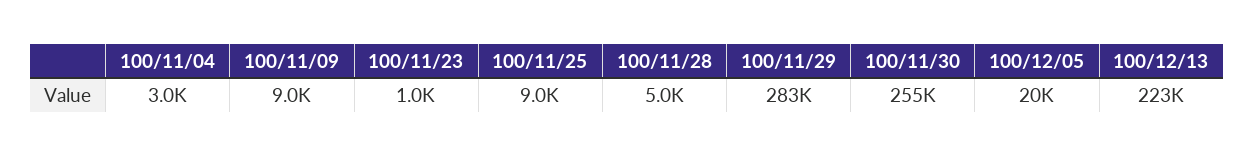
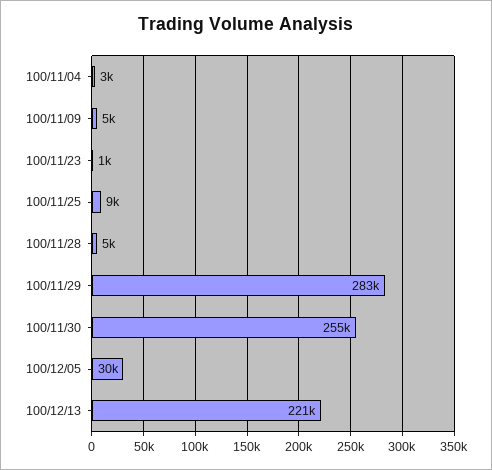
100/11/09: 9000 -> 5000
100/12/05: 20000 -> 30000
100/12/13: 223000 -> 221000

